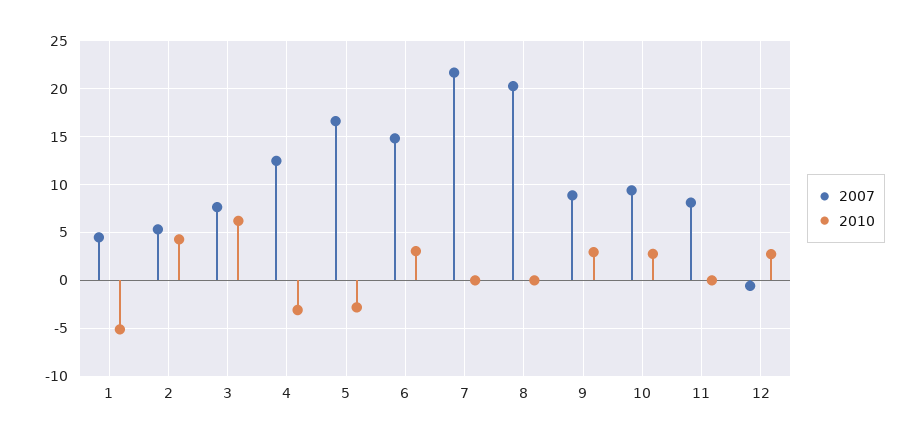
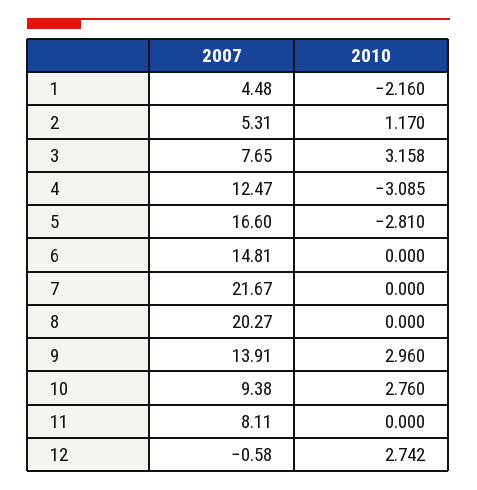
2010, 1: -5 -> -2.16
2010, 2: 4 -> 1.17
2010, 3: 6 -> 3.158
2010, 6: 3 -> 0
2007, 9: 9 -> 13.91

